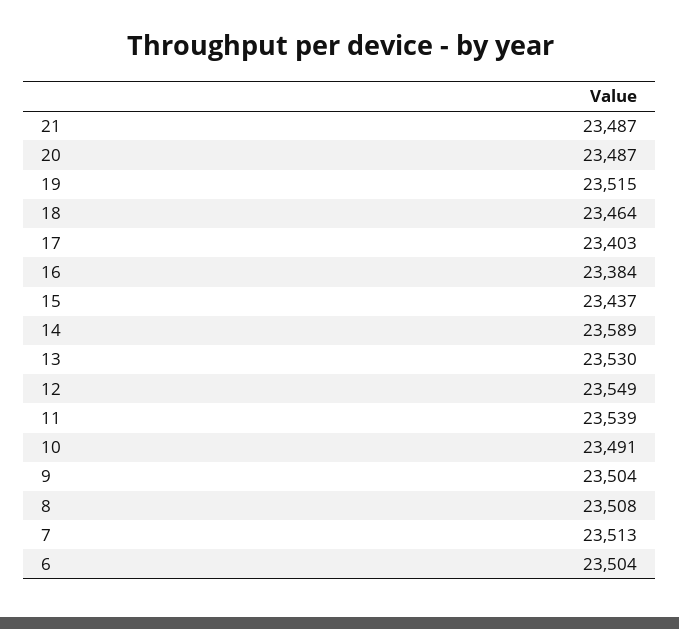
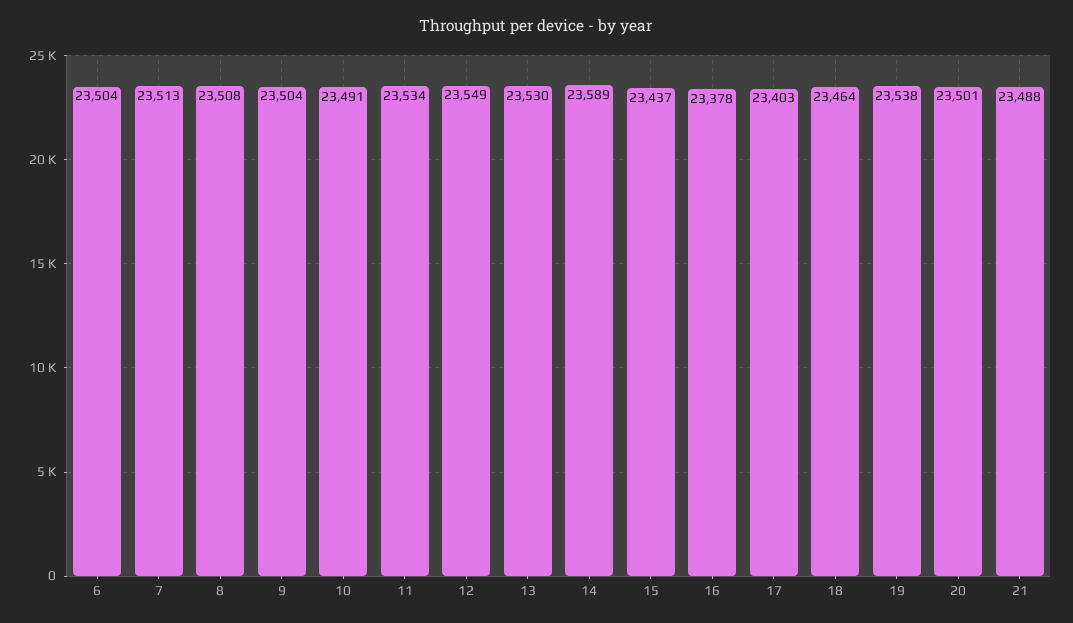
21: 23487 -> 23488
20: 23487 -> 23501
19: 23515 -> 23538
16: 23384 -> 23378
11: 23539 -> 23534

